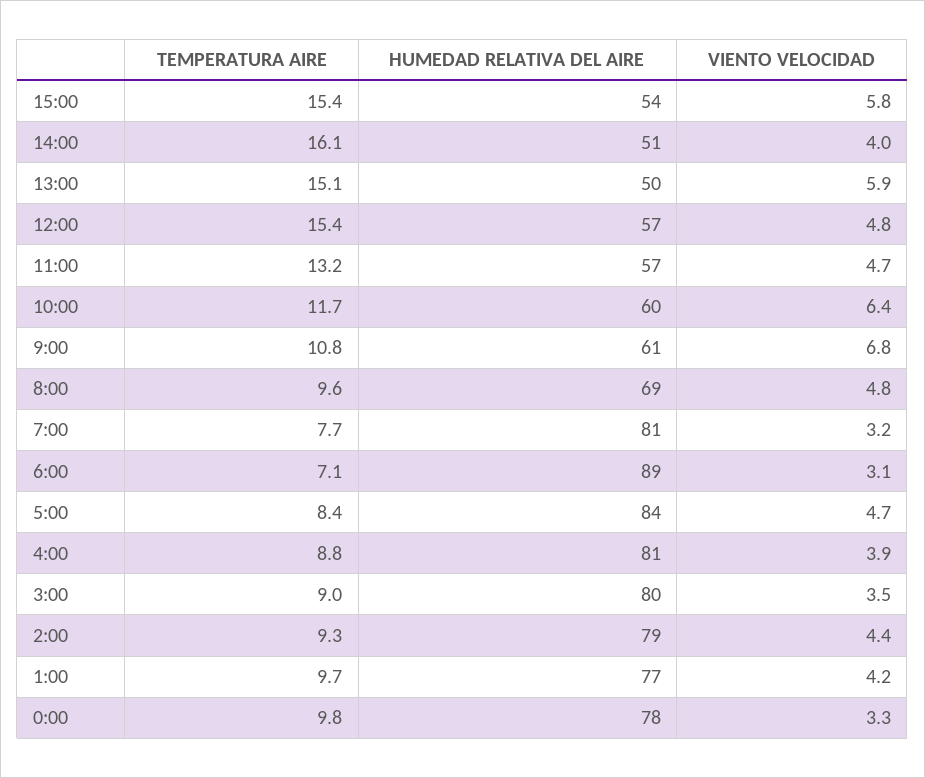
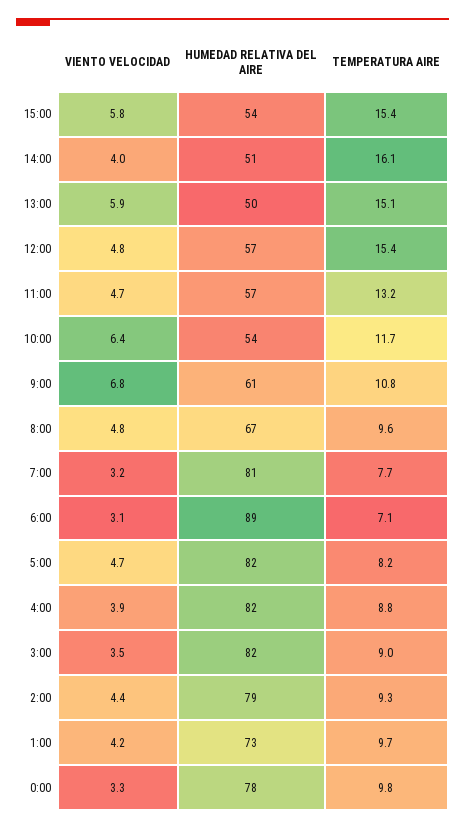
HUMEDAD RELATIVA DEL AIRE, 10:00: 60 -> 54
HUMEDAD RELATIVA DEL AIRE, 8:00: 69 -> 67
TEMPERATURA AIRE, 5:00: 8.4 -> 8.2
HUMEDAD RELATIVA DEL AIRE, 5:00: 84 -> 82
HUMEDAD RELATIVA DEL AIRE, 4:00: 81 -> 82
HUMEDAD RELATIVA DEL AIRE, 3:00: 80 -> 82
HUMEDAD RELATIVA DEL AIRE, 1:00: 77 -> 73

